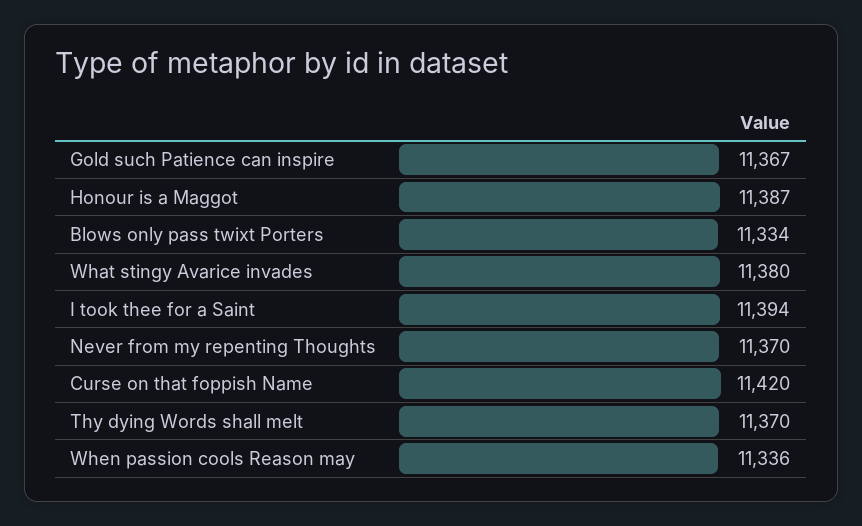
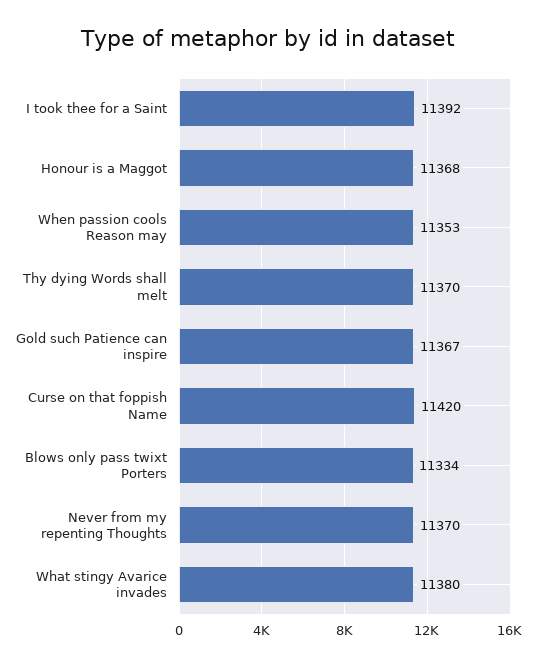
Honour is a Maggot: 11387 -> 11368
I took thee for a Saint: 11394 -> 11392
When passion cools Reason may: 11336 -> 11353

